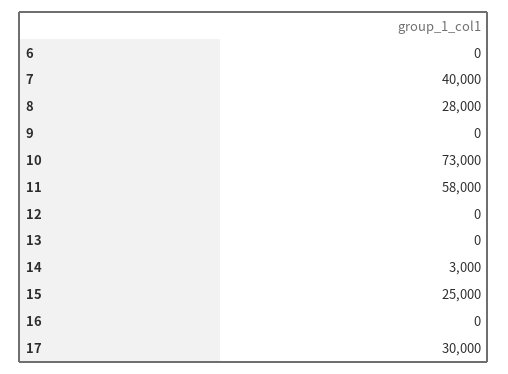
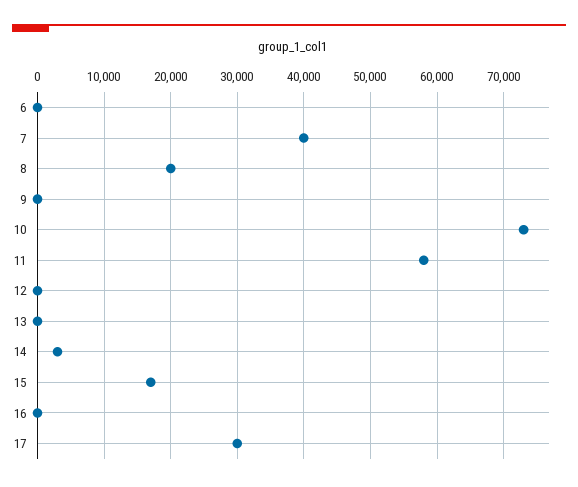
8: 28000 -> 20000
15: 25000 -> 17000

